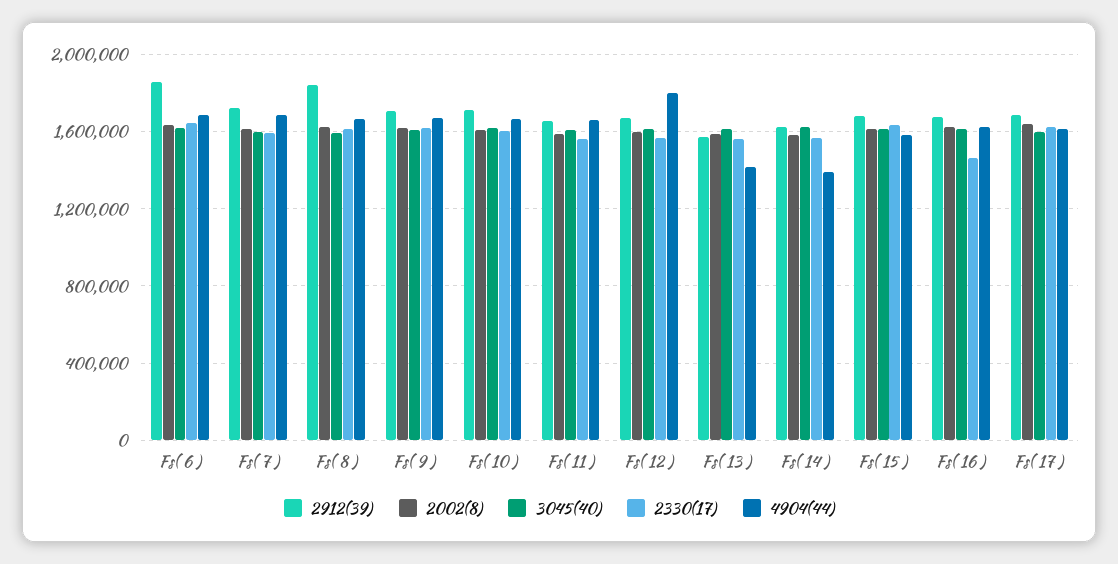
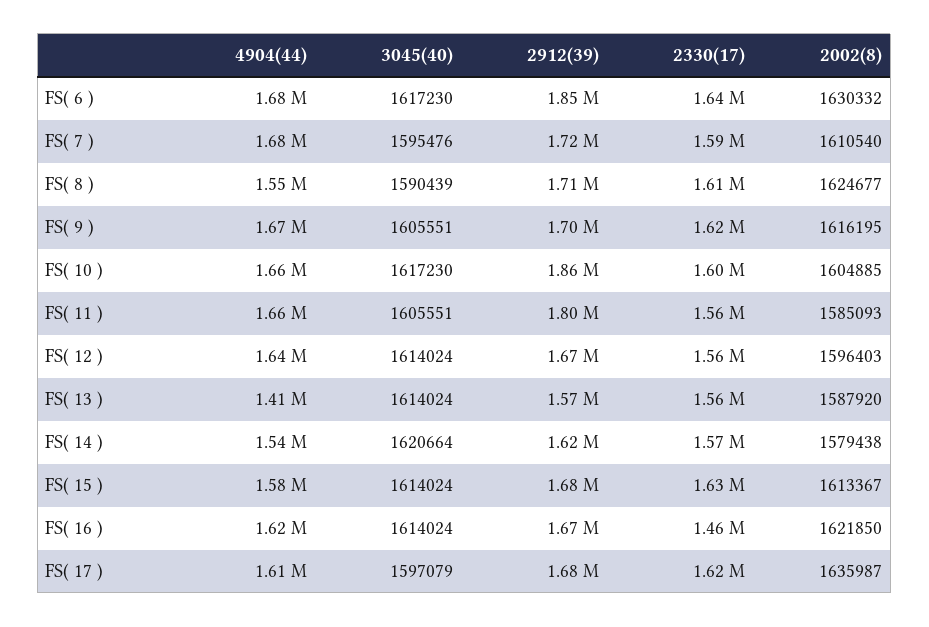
2912(39), Fs( 8 ): 1850000 -> 1710000
4904(44), Fs( 8 ): 1650000 -> 1550000
2912(39), Fs( 10 ): 1700000 -> 1860000
2912(39), Fs( 11 ): 1650000 -> 1800000
4904(44), Fs( 12 ): 1800000 -> 1640000
4904(44), Fs( 14 ): 1400000 -> 1540000

